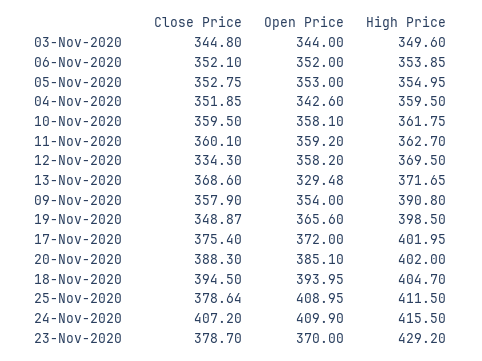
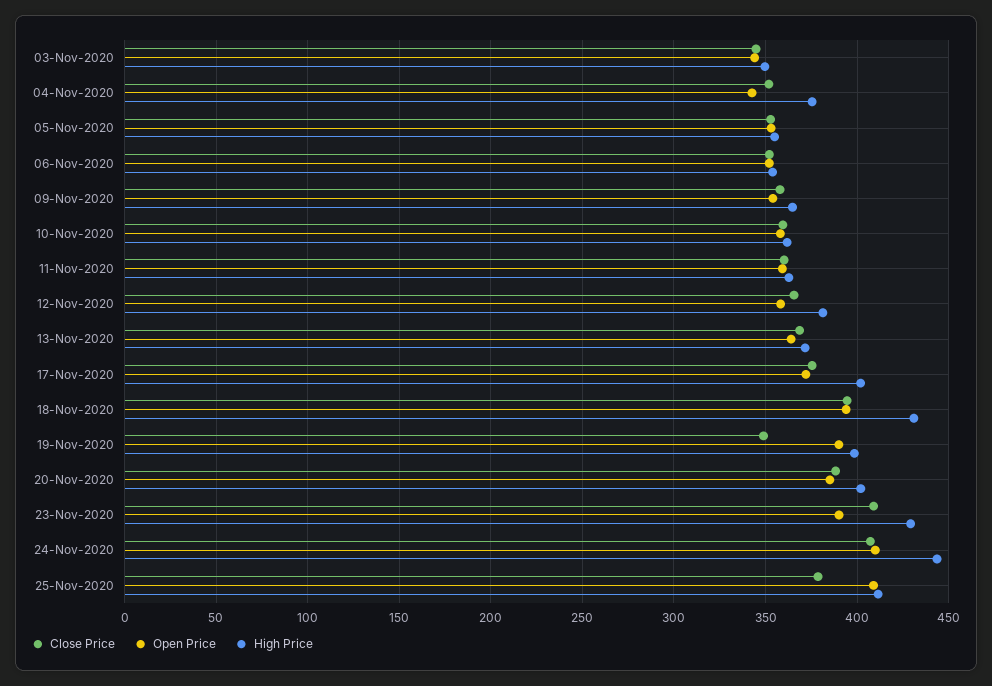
High Price, 04-Nov-2020: 359.5 -> 375
Close Price, 12-Nov-2020: 334.3 -> 365
High Price, 12-Nov-2020: 369.5 -> 380
Open Price, 13-Nov-2020: 329.48 -> 365
High Price, 09-Nov-2020: 390.8 -> 365
Open Price, 19-Nov-2020: 365.6 -> 390
High Price, 18-Nov-2020: 404.7 -> 430
High Price, 24-Nov-2020: 415.5 -> 445
Close Price, 23-Nov-2020: 378.7 -> 410
Open Price, 23-Nov-2020: 370 -> 390

